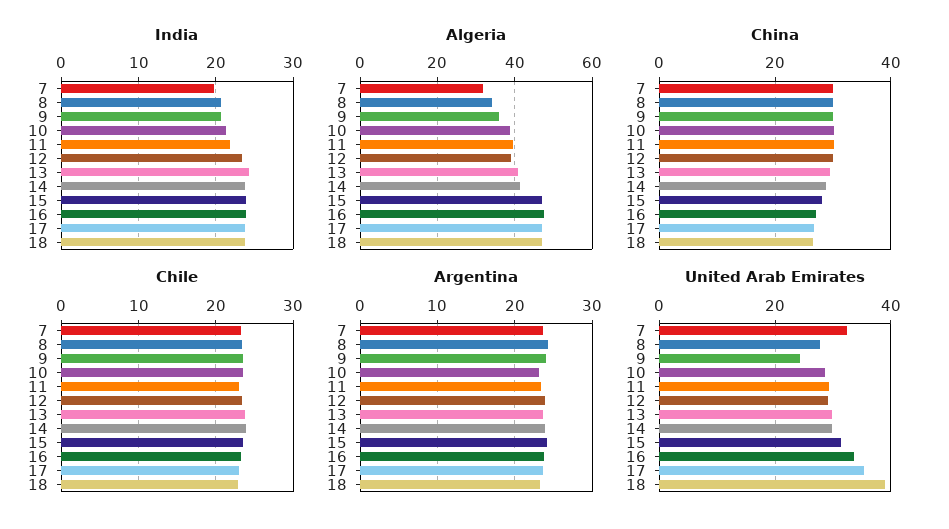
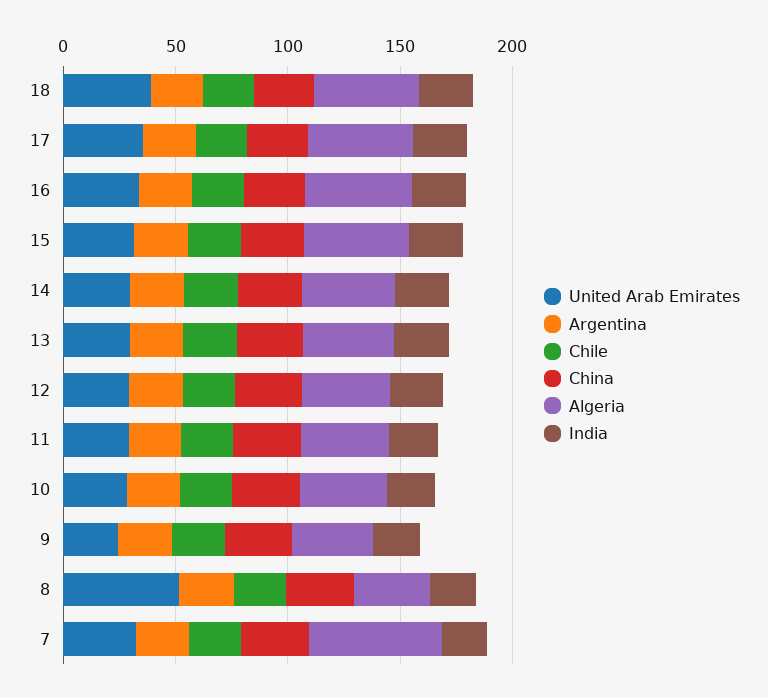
Algeria, 7: 32 -> 60
United Arab Emirates, 8: 28 -> 50

